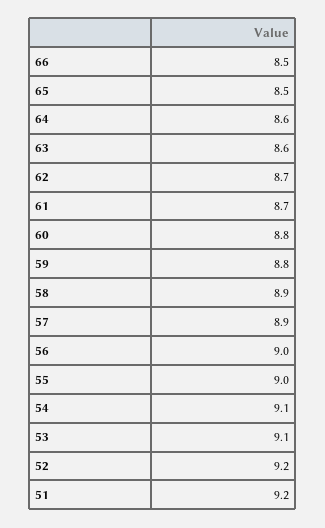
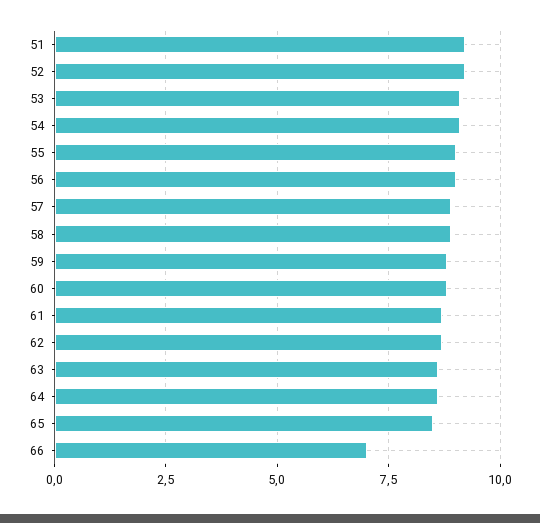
66: 8.5 -> 7

